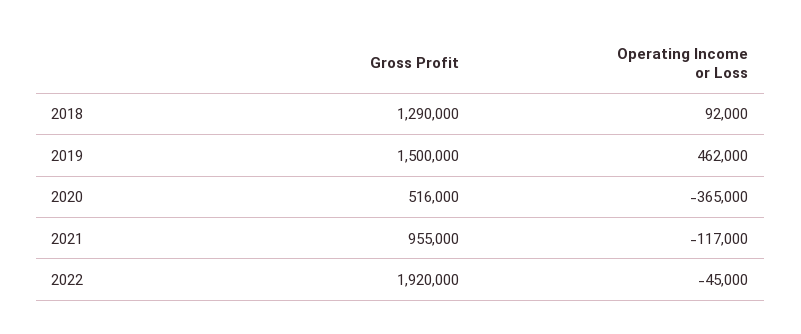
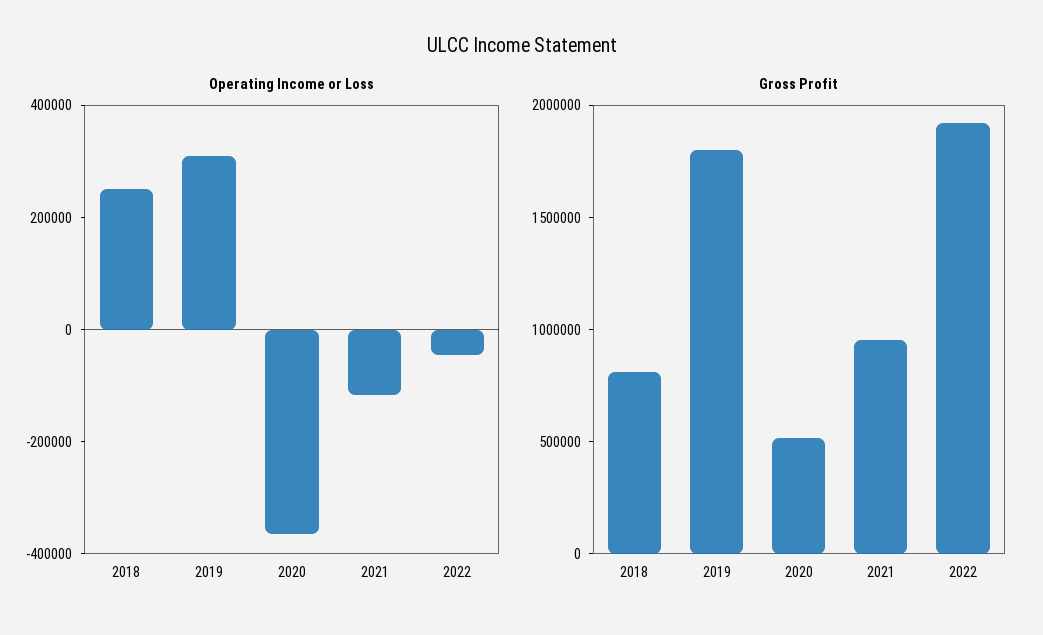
Gross Profit, 2018: 1290000 -> 800000
Operating Income or Loss, 2018: 92000 -> 250000
Gross Profit, 2019: 1500000 -> 1800000
Operating Income or Loss, 2019: 462000 -> 300000

